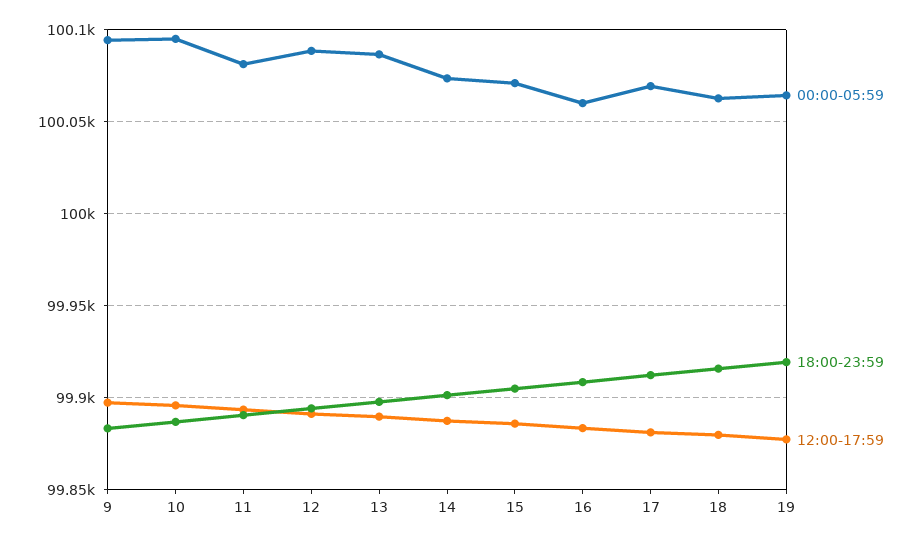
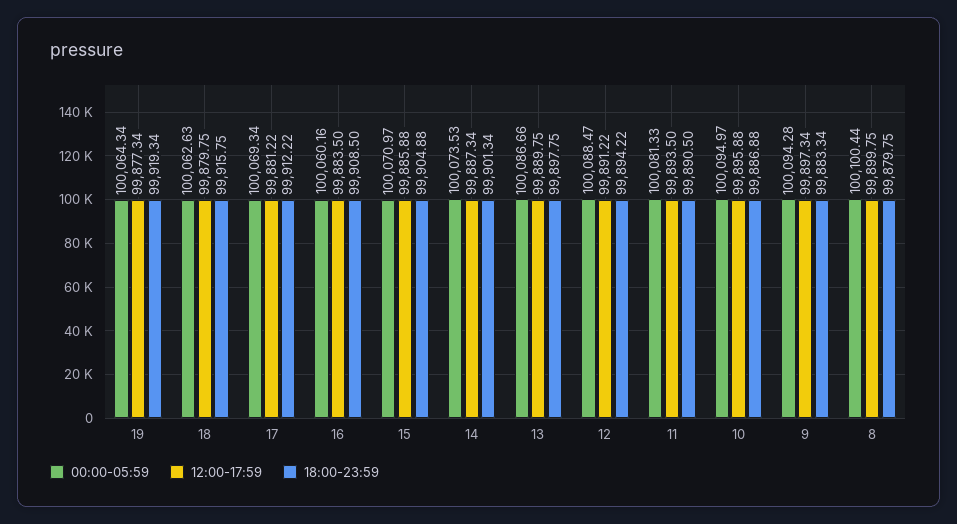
00:00-05:59, 8: none -> 100100.44
12:00-17:59, 8: none -> 99899.75
18:00-23:59, 8: none -> 99879.75

